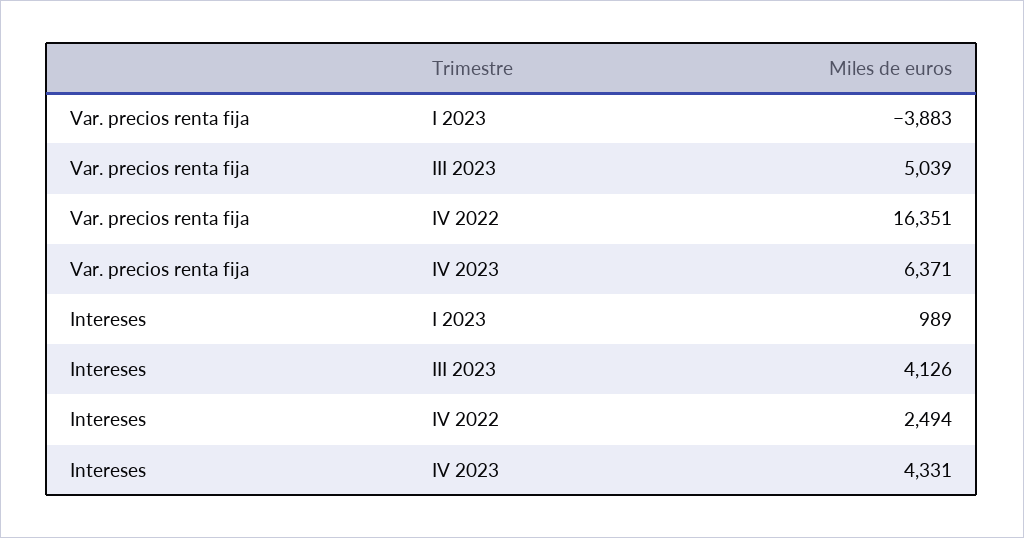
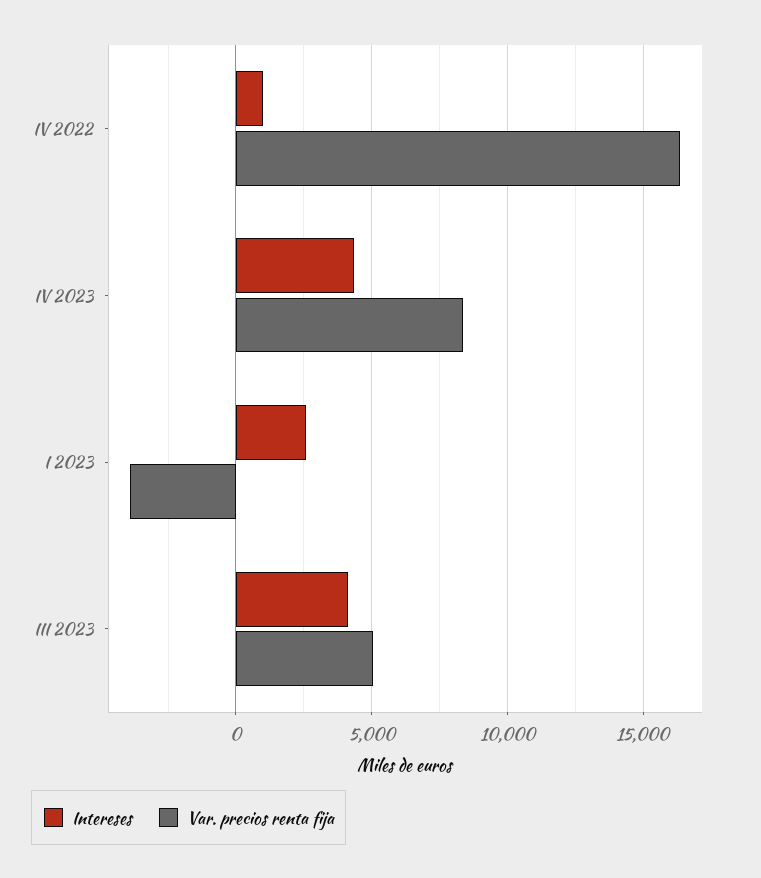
Var. precios renta fija, IV 2023: 6371 -> 8500
Intereses, I 2023: 989 -> 2500
Intereses, IV 2022: 2494 -> 1000

